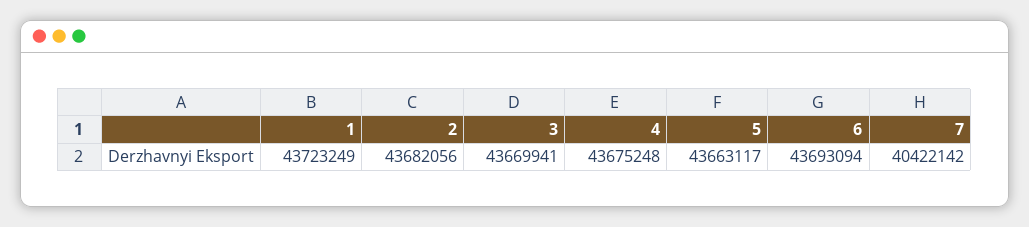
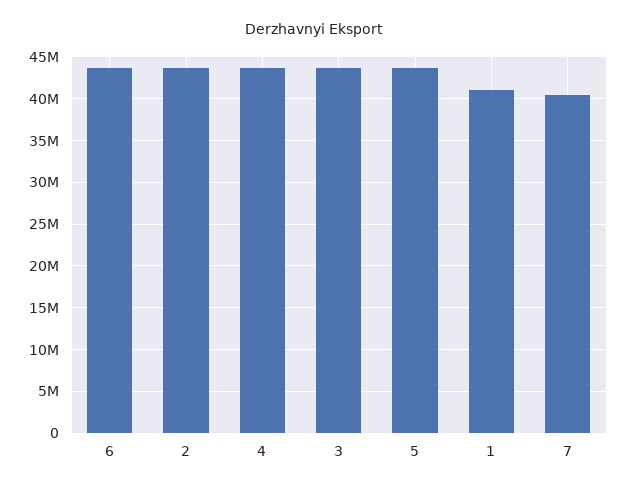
1: 43723249 -> 41000000

